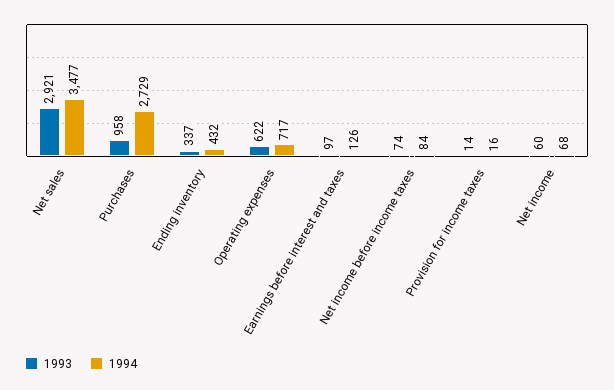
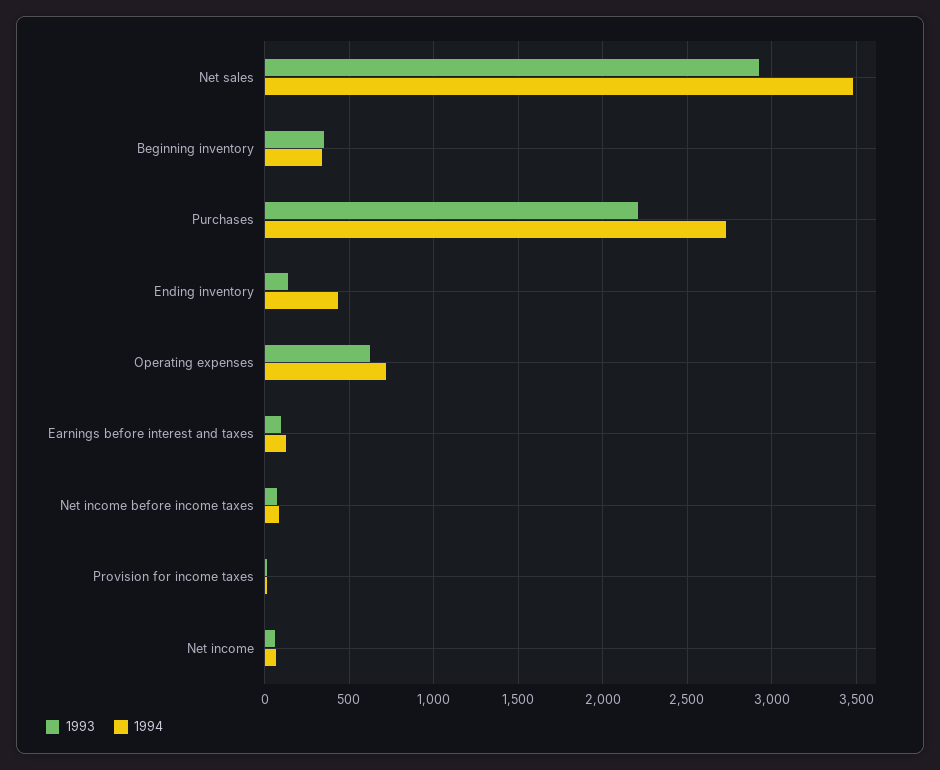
1993, Purchases: 958 -> 2200
1993, Ending inventory: 337 -> 150
1993, Beginning inventory: none -> 350
1994, Beginning inventory: none -> 350

